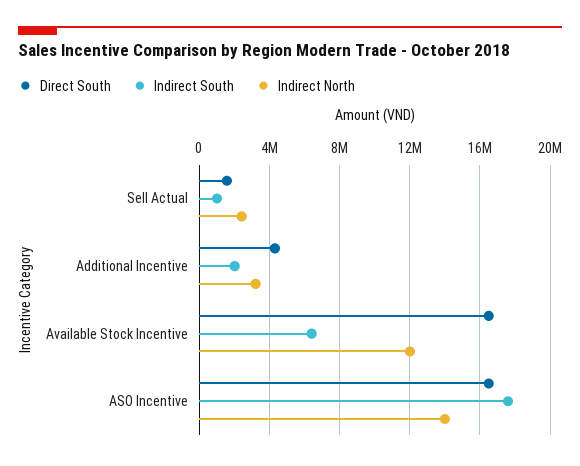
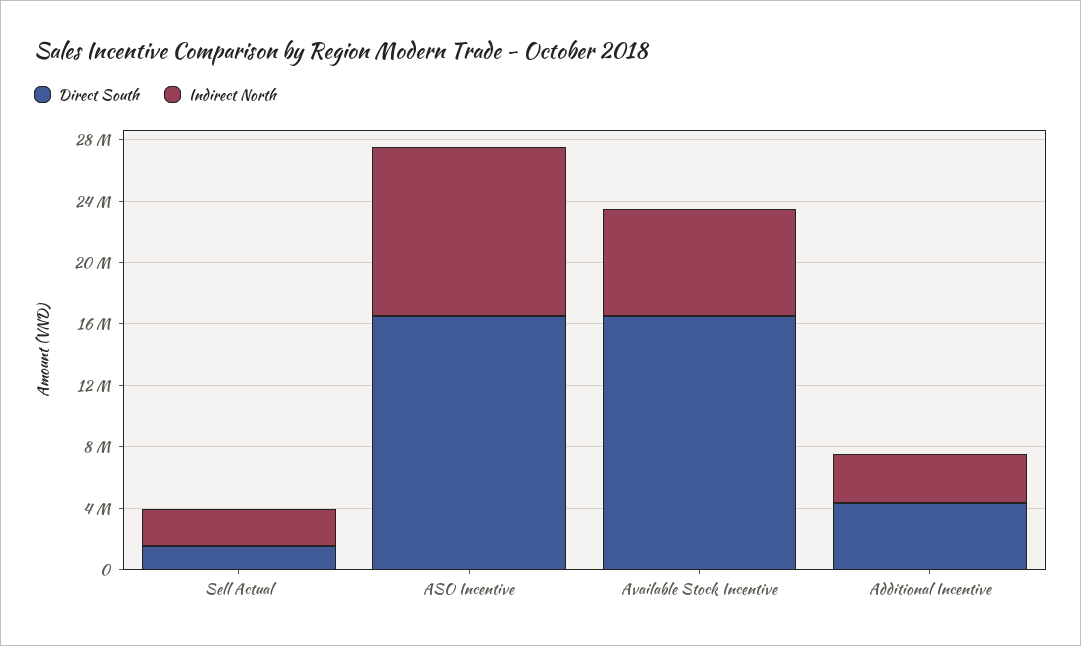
Indirect South, Sell Actual: 1000000 -> none
Indirect South, Additional Incentive: 2000000 -> none
Indirect South, Available Stock Incentive: 6500000 -> none
Indirect North, Available Stock Incentive: 12000000 -> 7000000
Indirect South, ASO Incentive: 17500000 -> none
Indirect North, ASO Incentive: 14000000 -> 11000000

